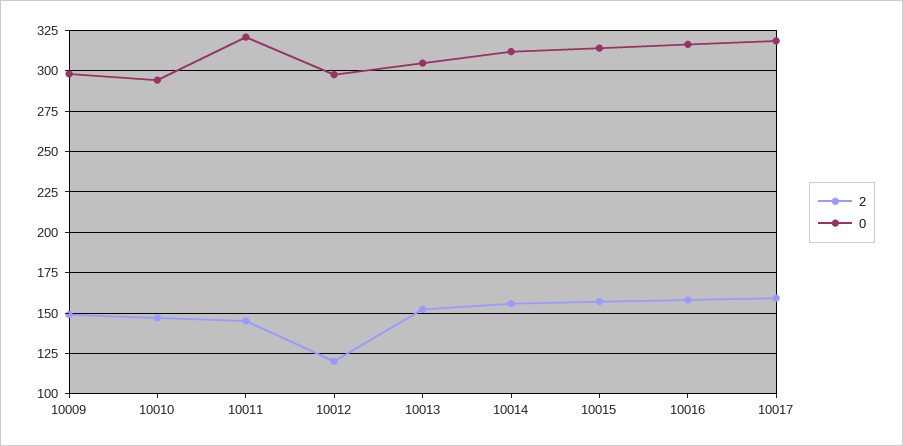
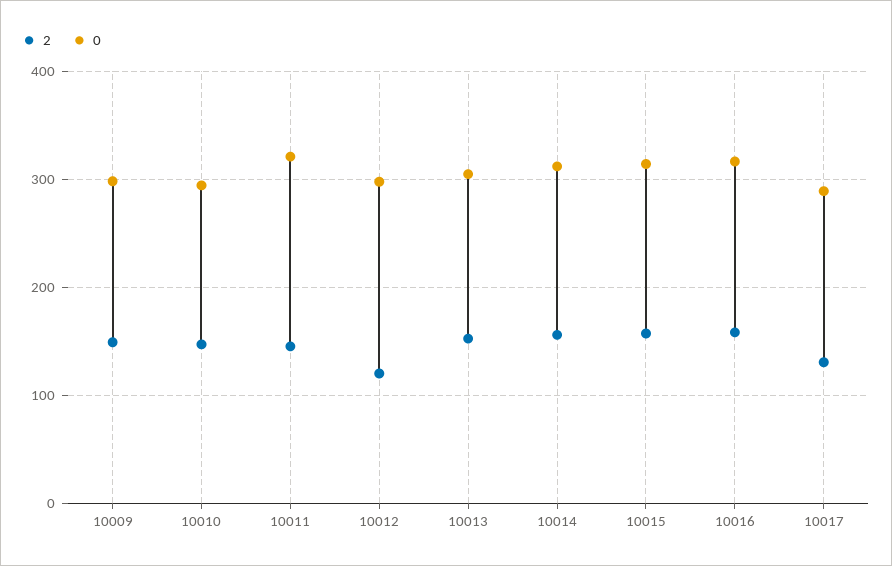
2, 10017: 160 -> 130
0, 10017: 320 -> 290

